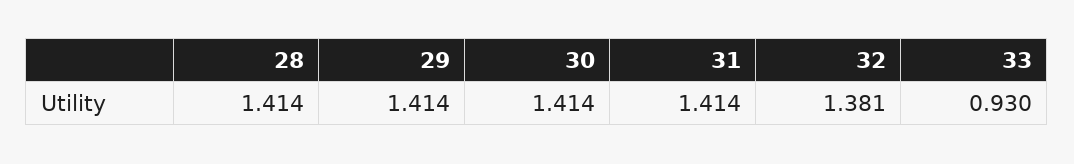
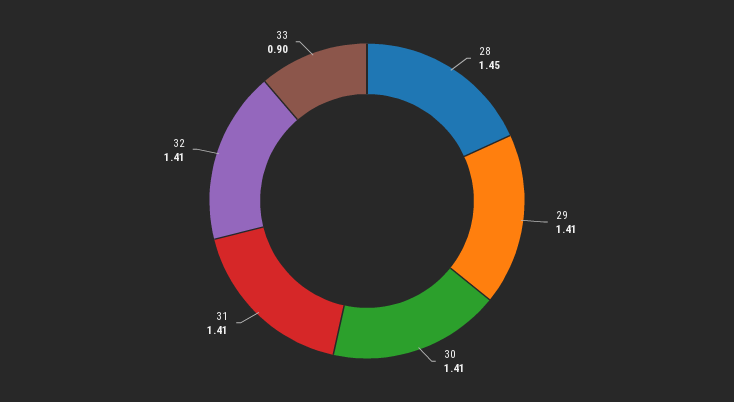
28: 1.414 -> 1.45
32: 1.381 -> 1.41
33: 0.93 -> 0.9

